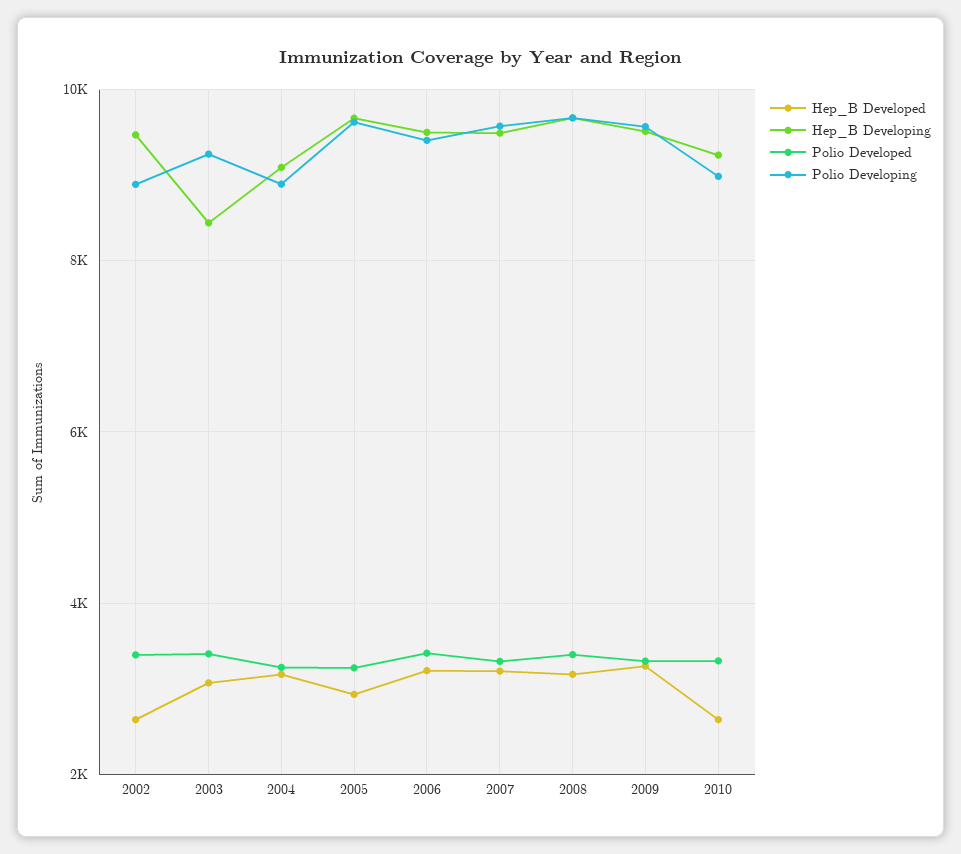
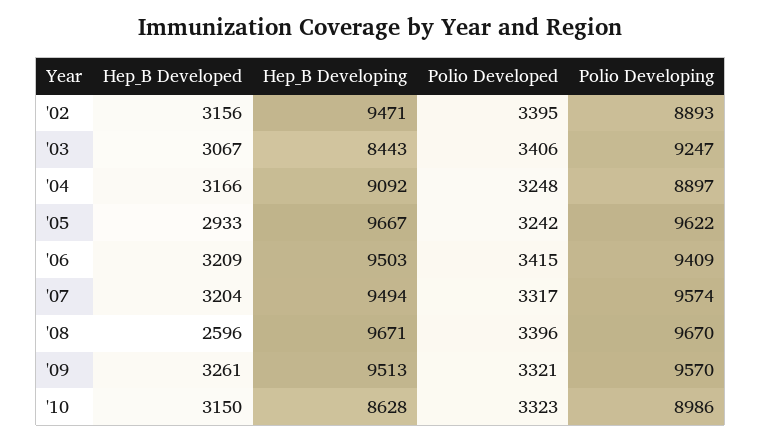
Hep_B Developed, 2002: 2600 -> 3156
Hep_B Developed, 2008: 3200 -> 2596
Hep_B Developed, 2010: 2600 -> 3150
Hep_B Developing, 2010: 9200 -> 8628

